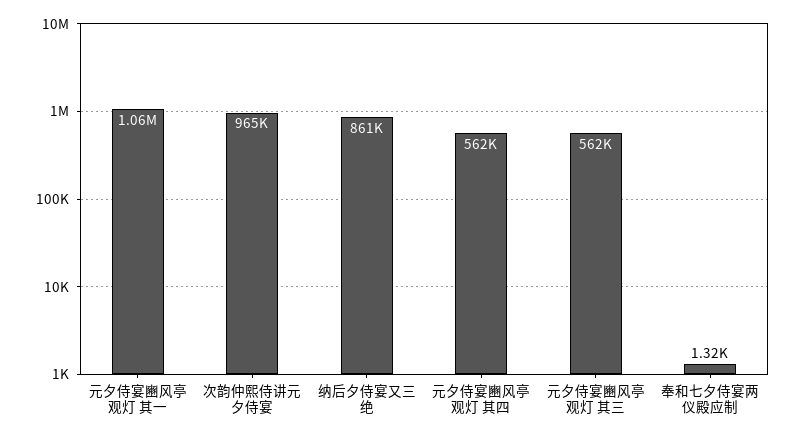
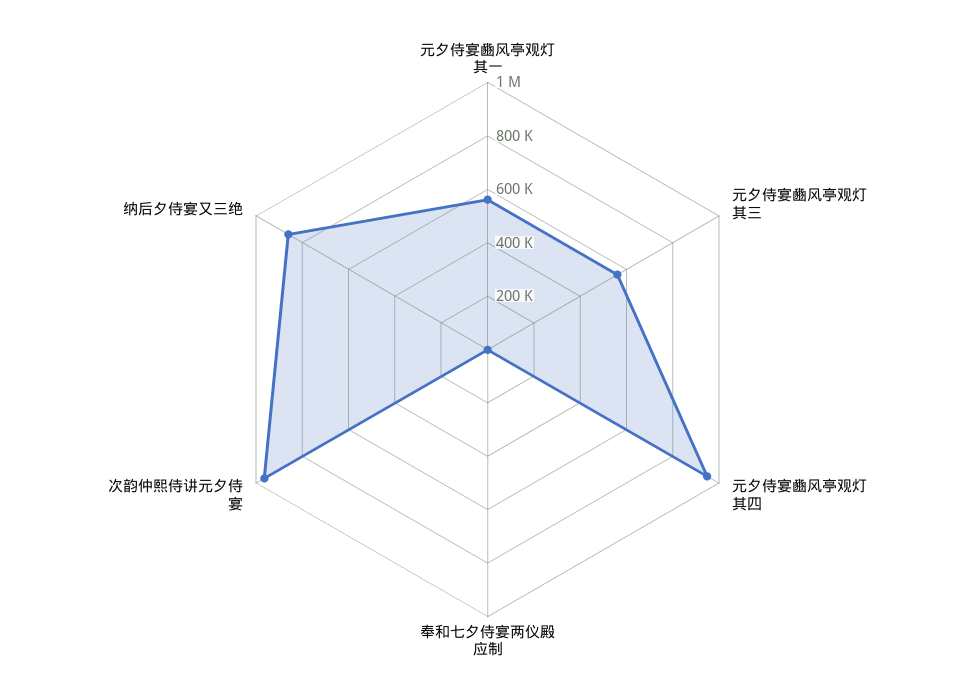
元夕侍宴豳风亭观灯 其一: 1060000 -> 550000
元夕侍宴豳风亭观灯 其四: 562000 -> 950000

